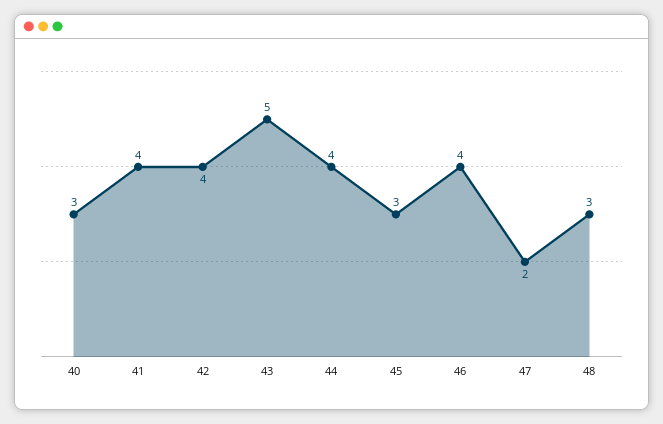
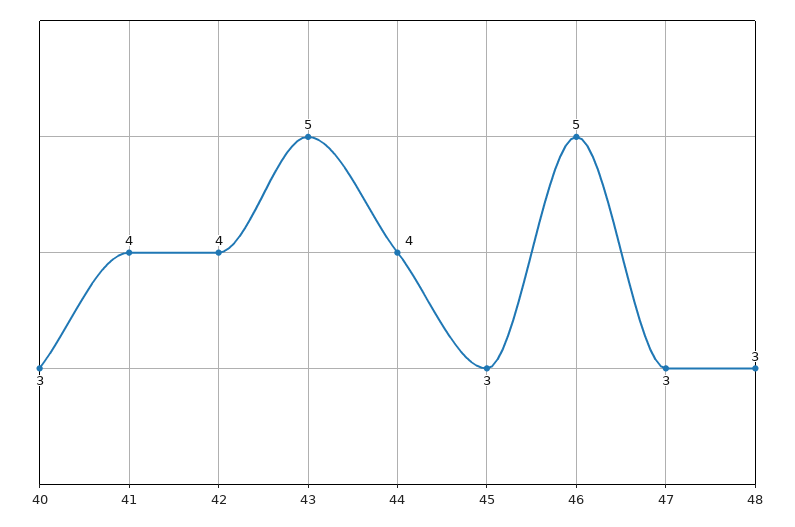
46: 4 -> 5
47: 2 -> 3

